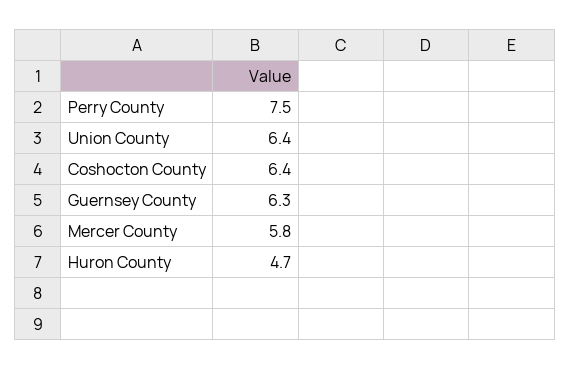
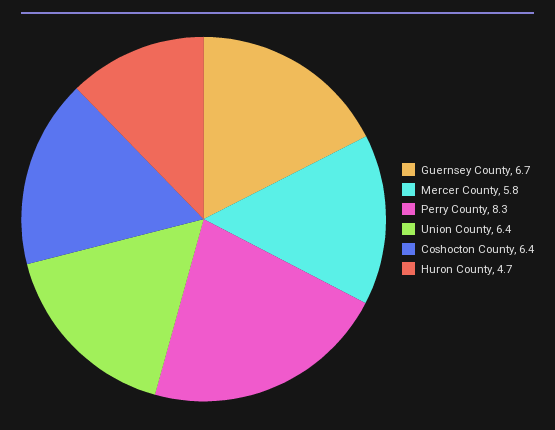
Perry County: 7.5 -> 8.3
Guernsey County: 6.3 -> 6.7

